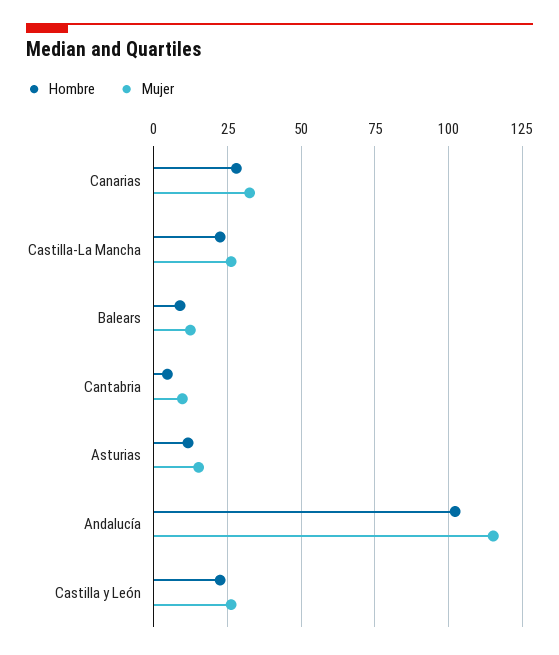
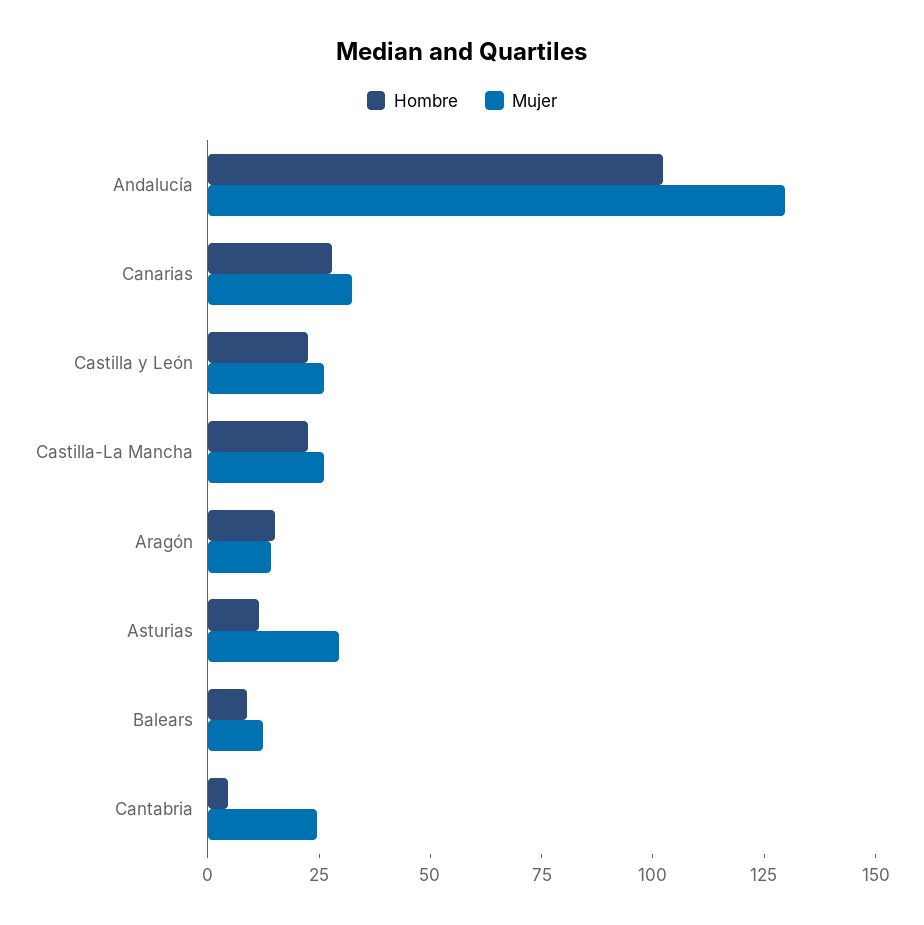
Mujer, Cantabria: 10 -> 25
Mujer, Asturias: 15 -> 30
Mujer, Andalucía: 115 -> 130
Hombre, Aragón: none -> 15
Mujer, Aragón: none -> 15

